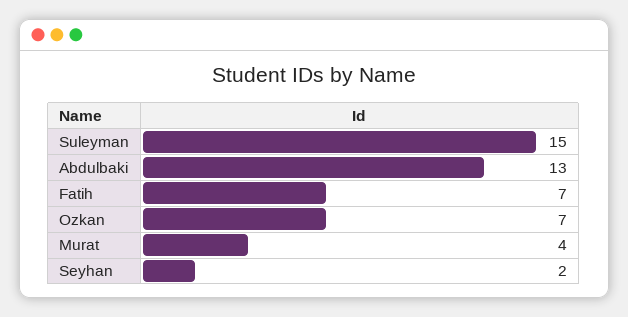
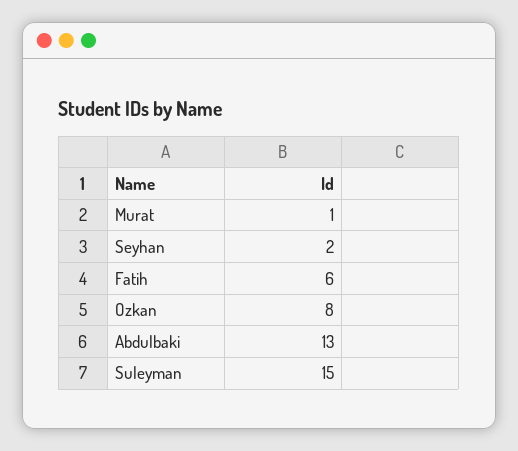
Fatih: 7 -> 6
Ozkan: 7 -> 8
Murat: 4 -> 1

